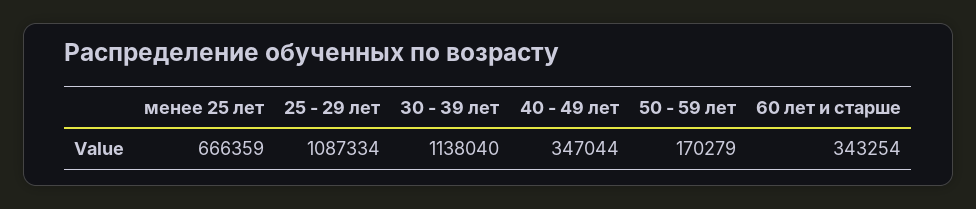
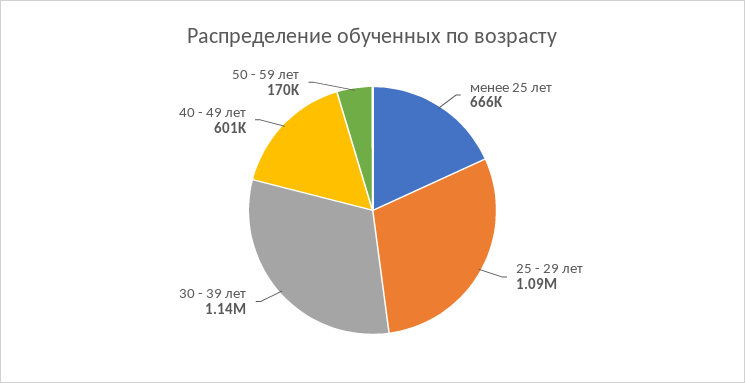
40 - 49 лет: 347044 -> 601000
60 лет и старше: 343254 -> none

